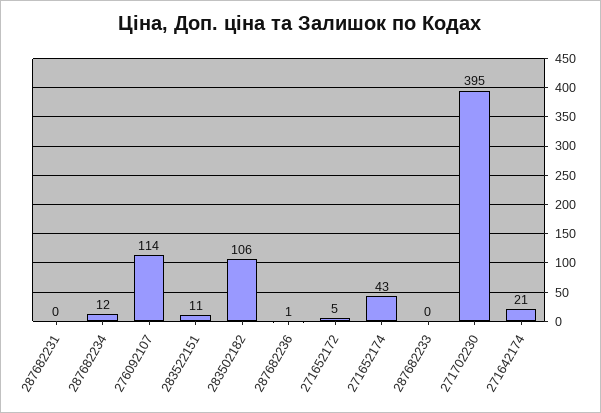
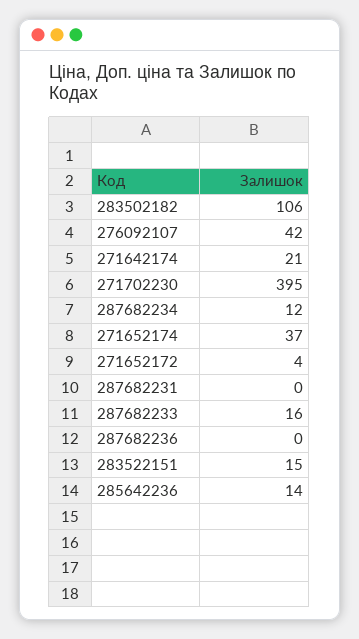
276092107: 114 -> 42
283522151: 11 -> 15
287682236: 1 -> 0
271652172: 5 -> 4
271652174: 43 -> 37
287682233: 0 -> 16
285642236: none -> 14

